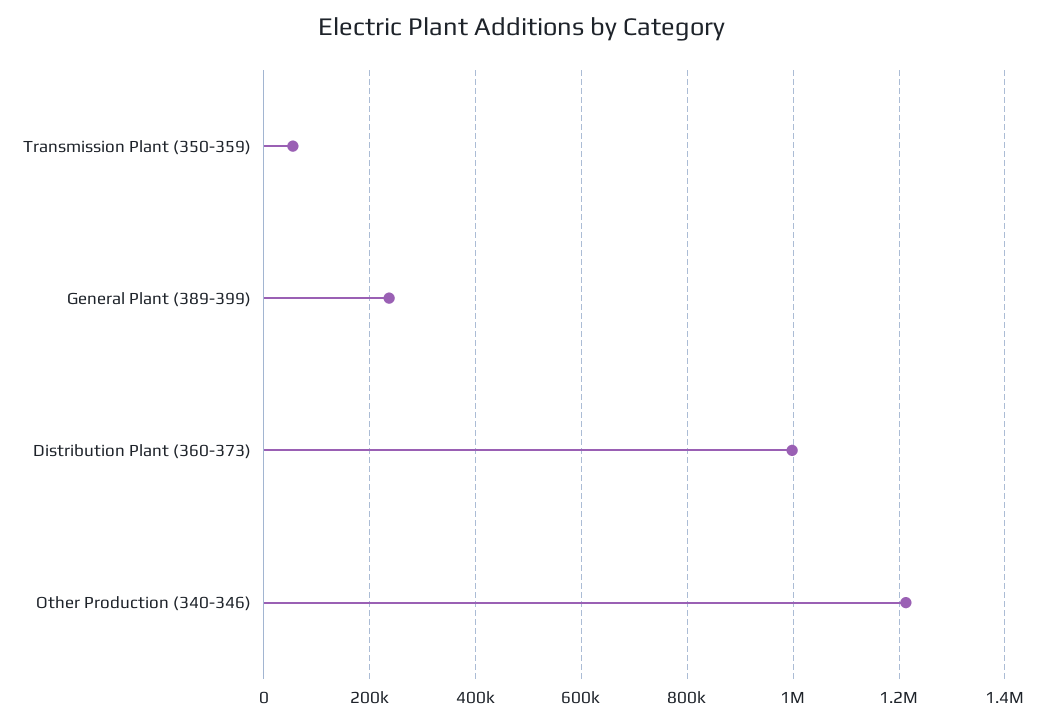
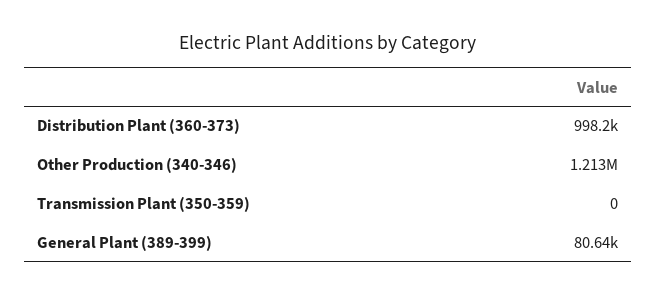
Transmission Plant (350-359): 60000 -> 0
General Plant (389-399): 240000 -> 80640

